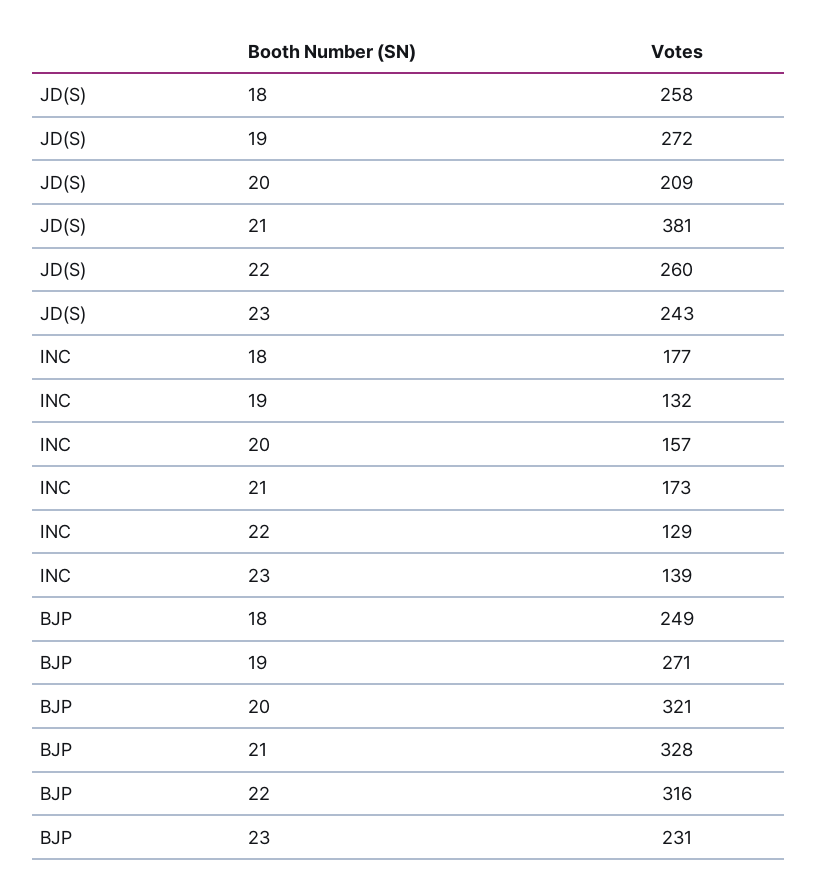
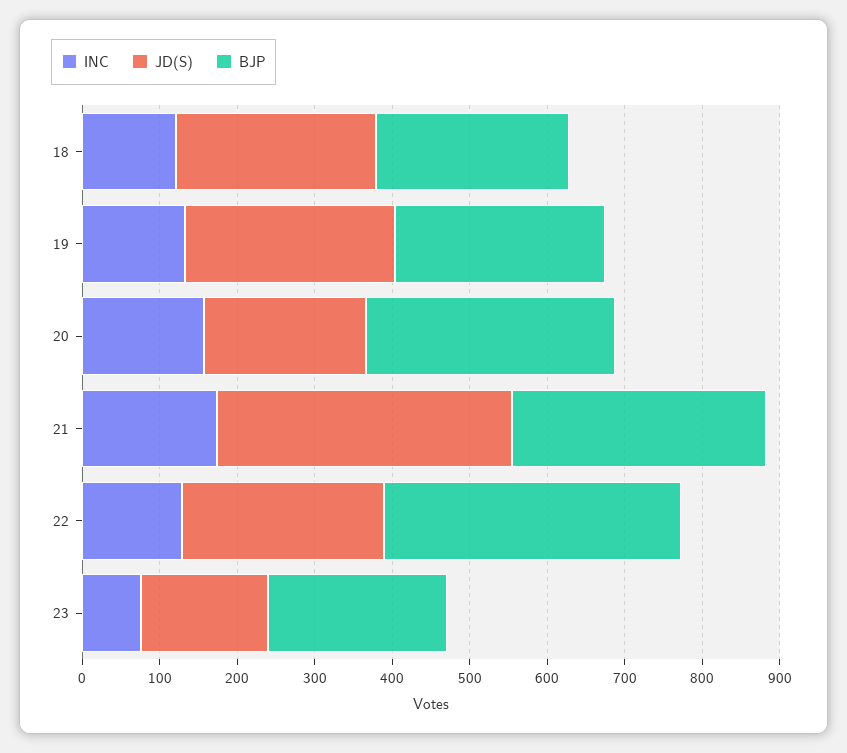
JD(S), 23: 243 -> 160
INC, 18: 177 -> 120
INC, 23: 139 -> 80
BJP, 22: 316 -> 380

